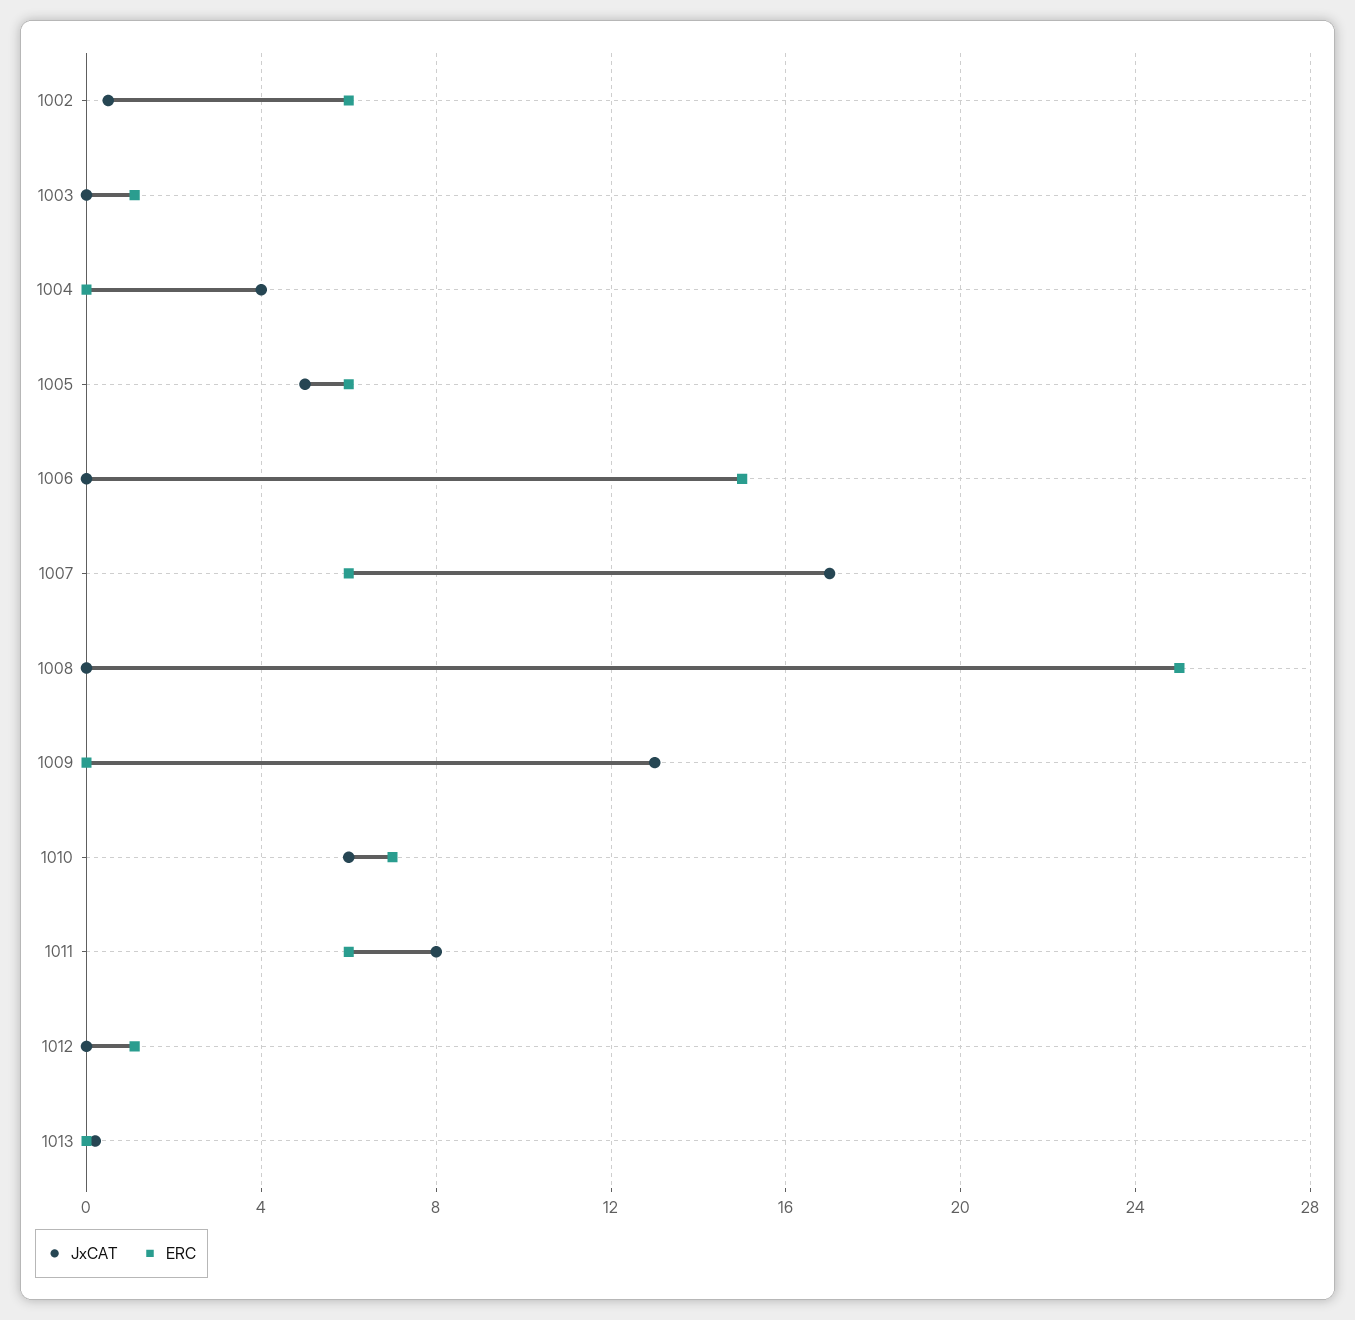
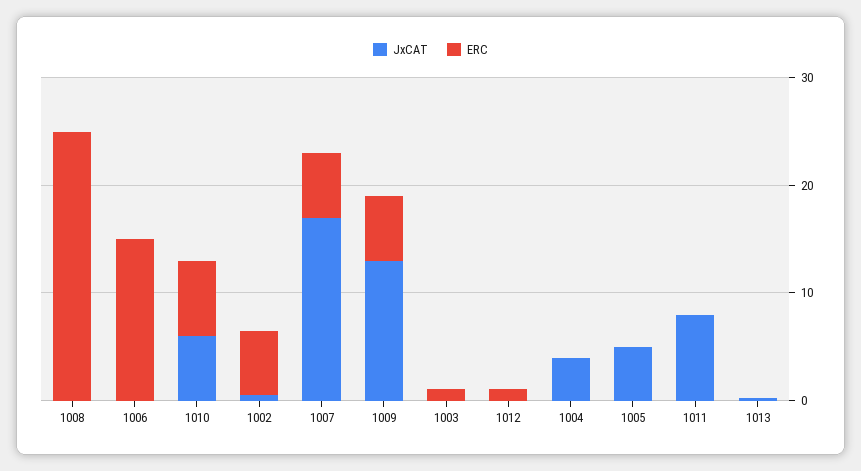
ERC, 1005: 6 -> 0
ERC, 1009: 0 -> 6
ERC, 1011: 6 -> 0

